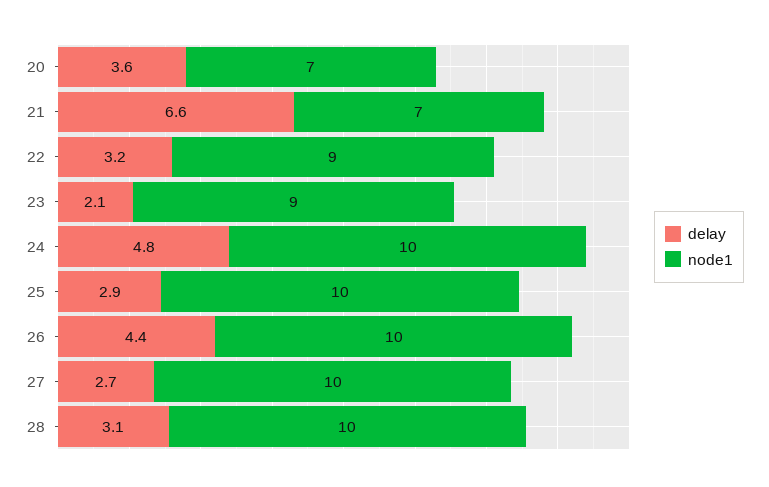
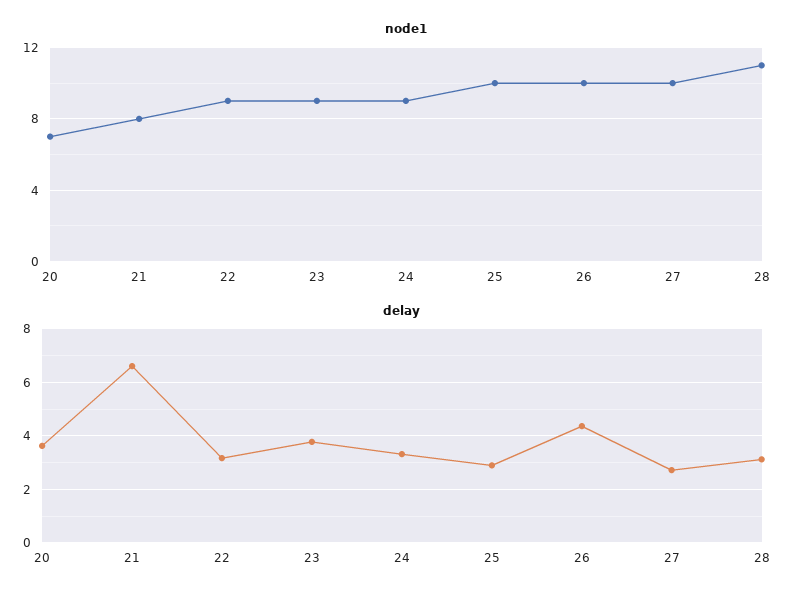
node1, 21: 7 -> 8
delay, 23: 2.1 -> 3.75
delay, 24: 4.8 -> 3.25
node1, 24: 10 -> 9
node1, 28: 10 -> 11

